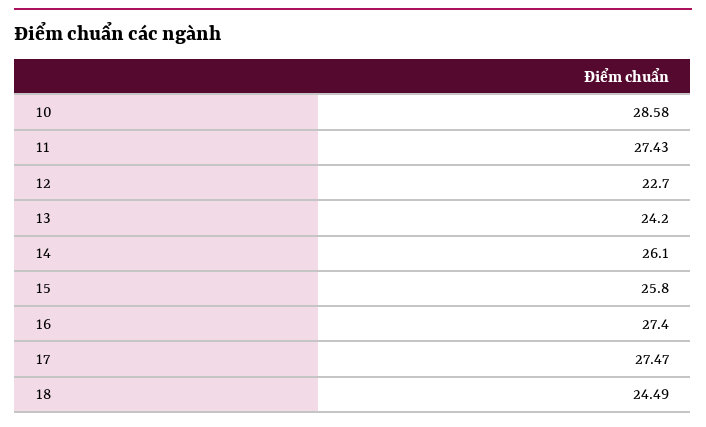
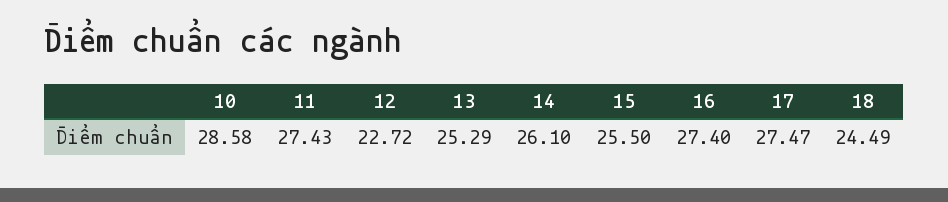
12: 22.7 -> 22.72
13: 24.2 -> 25.29
15: 25.8 -> 25.5

